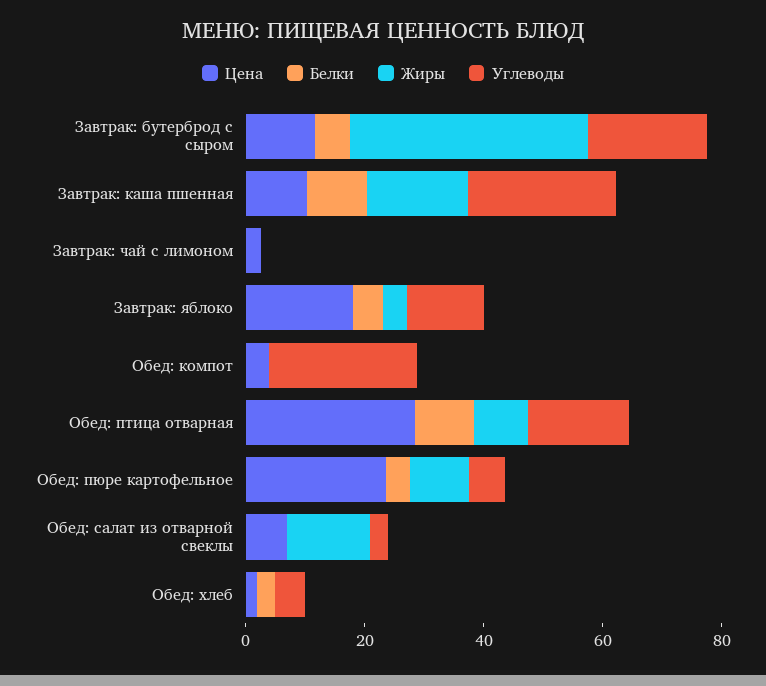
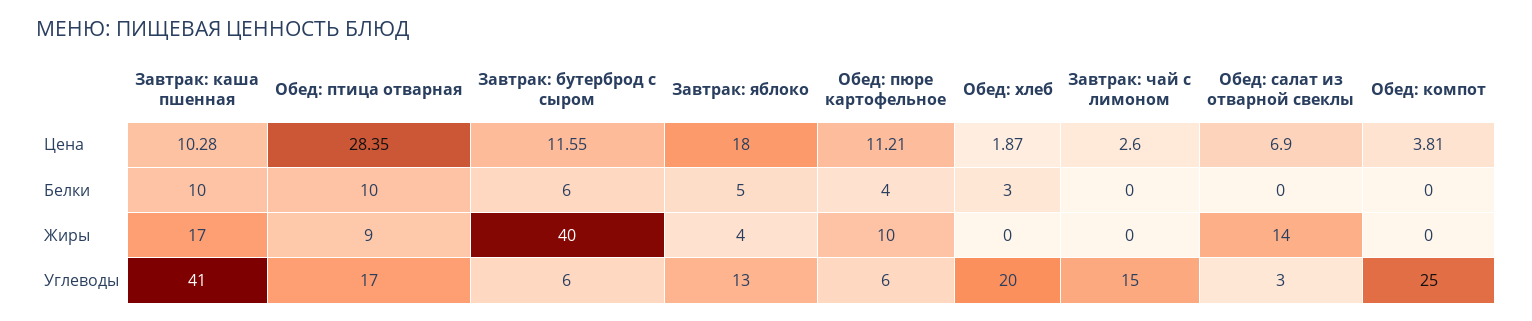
Углеводы, Завтрак: бутерброд с сыром: 20 -> 6
Углеводы, Завтрак: каша пшенная: 25 -> 41
Углеводы, Завтрак: чай с лимоном: 0 -> 15
Цена, Обед: пюре картофельное: 25 -> 11.21
Углеводы, Обед: хлеб: 5 -> 20

